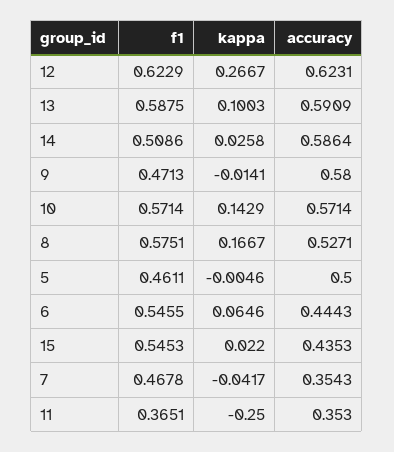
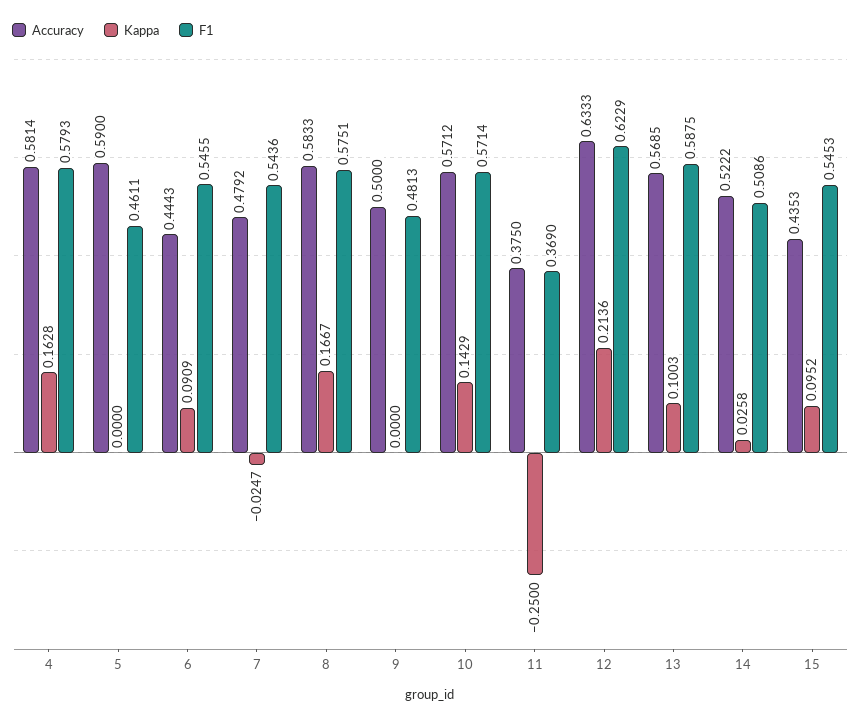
kappa, 12: 0.2667 -> 0.2136
accuracy, 12: 0.6231 -> 0.6333
accuracy, 13: 0.5909 -> 0.5685
accuracy, 14: 0.5864 -> 0.5222
f1, 9: 0.4713 -> 0.4813
kappa, 9: -0.0141 -> 0
accuracy, 9: 0.58 -> 0.5
accuracy, 10: 0.5714 -> 0.5712
accuracy, 8: 0.5271 -> 0.5833
kappa, 5: -0.0046 -> 0
accuracy, 5: 0.5 -> 0.59
kappa, 6: 0.0646 -> 0.0909
kappa, 15: 0.022 -> 0.0952
f1, 7: 0.4678 -> 0.5436
kappa, 7: -0.0417 -> -0.0247
accuracy, 7: 0.3543 -> 0.4792
f1, 11: 0.3651 -> 0.369
accuracy, 11: 0.353 -> 0.375
accuracy, 4: none -> 0.5814
kappa, 4: none -> 0.1628
f1, 4: none -> 0.5793

